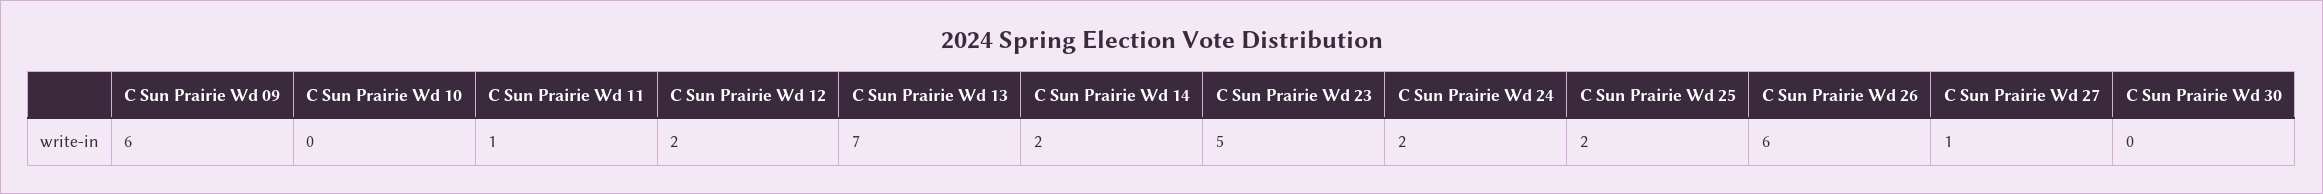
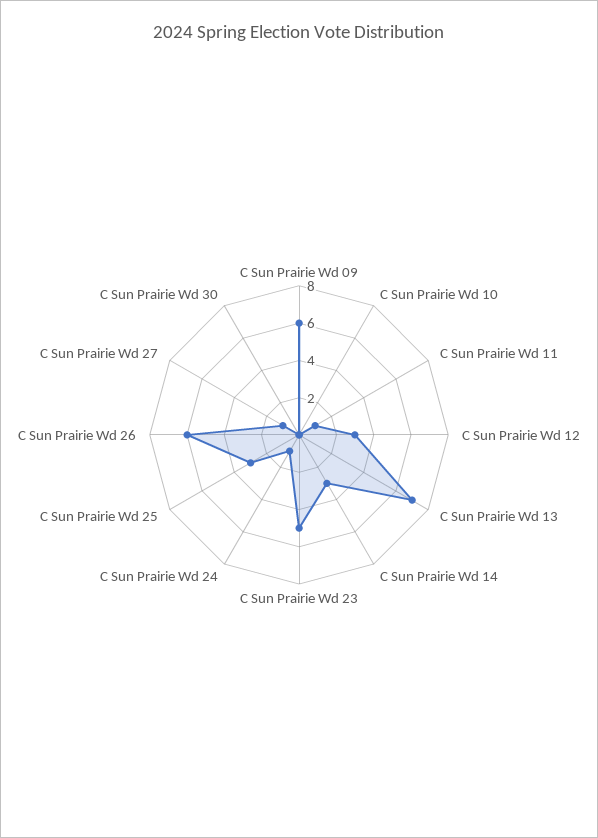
C Sun Prairie Wd 12: 2 -> 3
C Sun Prairie Wd 14: 2 -> 3
C Sun Prairie Wd 24: 2 -> 1
C Sun Prairie Wd 25: 2 -> 3

